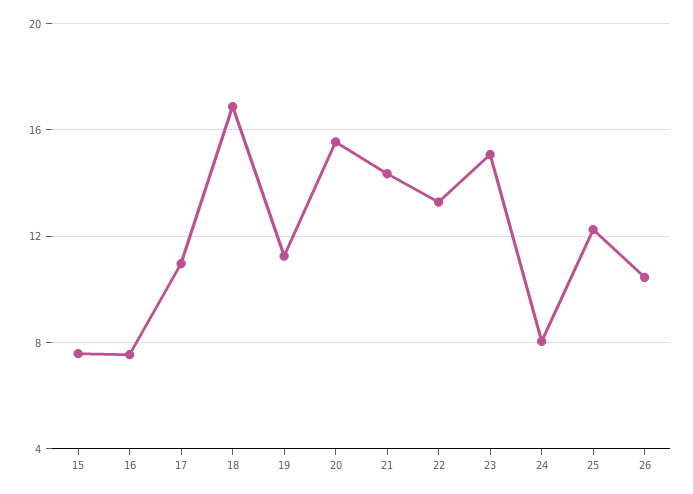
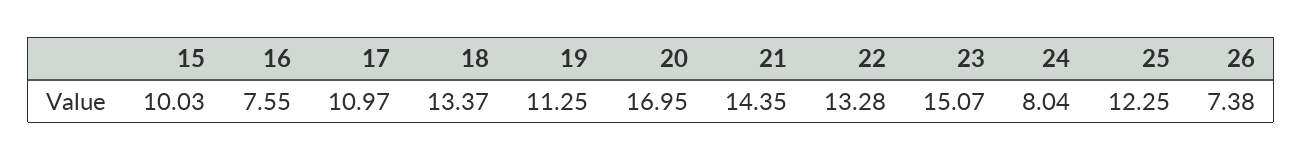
15: 7.5 -> 10.03
18: 17 -> 13.37
20: 15.5 -> 16.95
26: 10.5 -> 7.38

